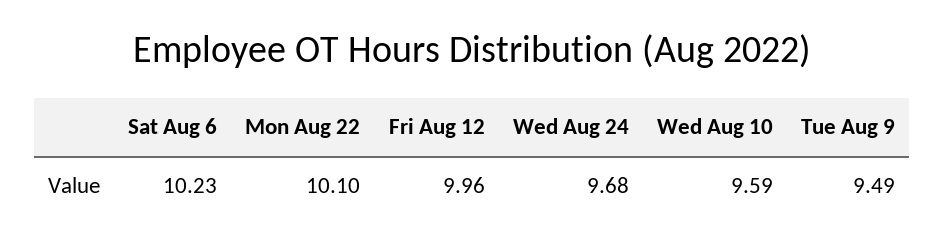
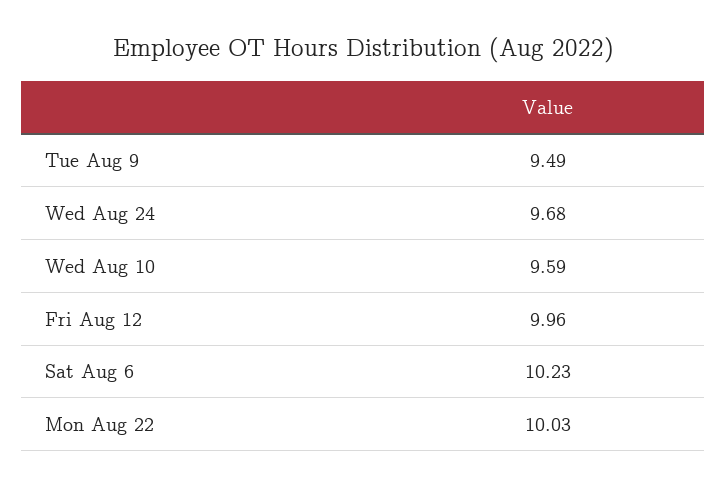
Mon Aug 22: 10.1 -> 10.03

